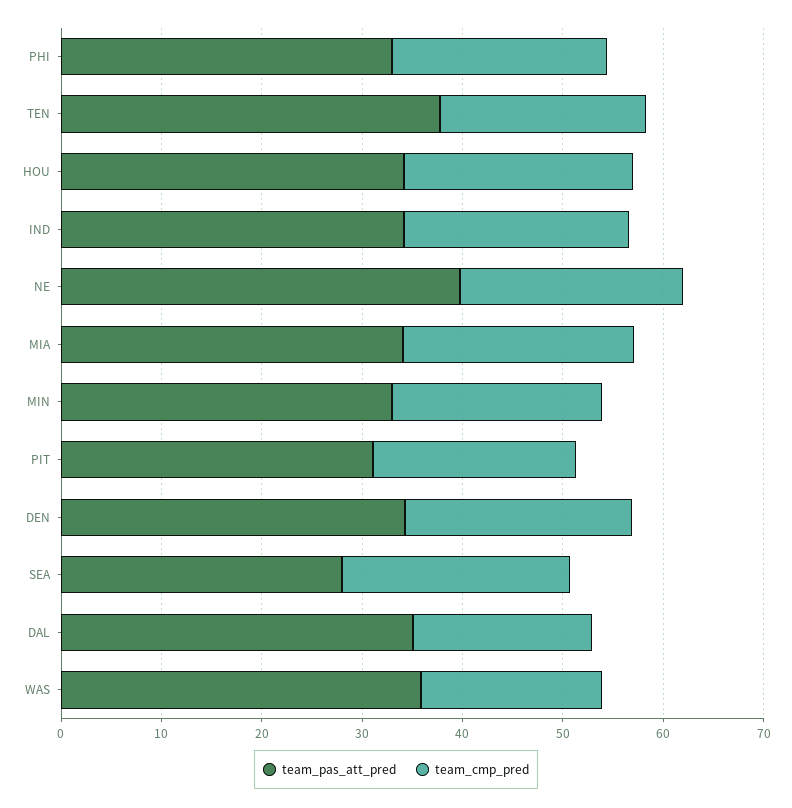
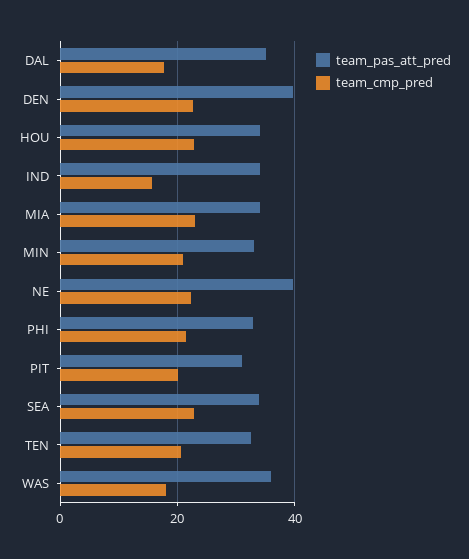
team_pas_att_pred, TEN: 38 -> 32
team_cmp_pred, IND: 22 -> 16
team_pas_att_pred, DEN: 34 -> 40
team_pas_att_pred, SEA: 28 -> 34

